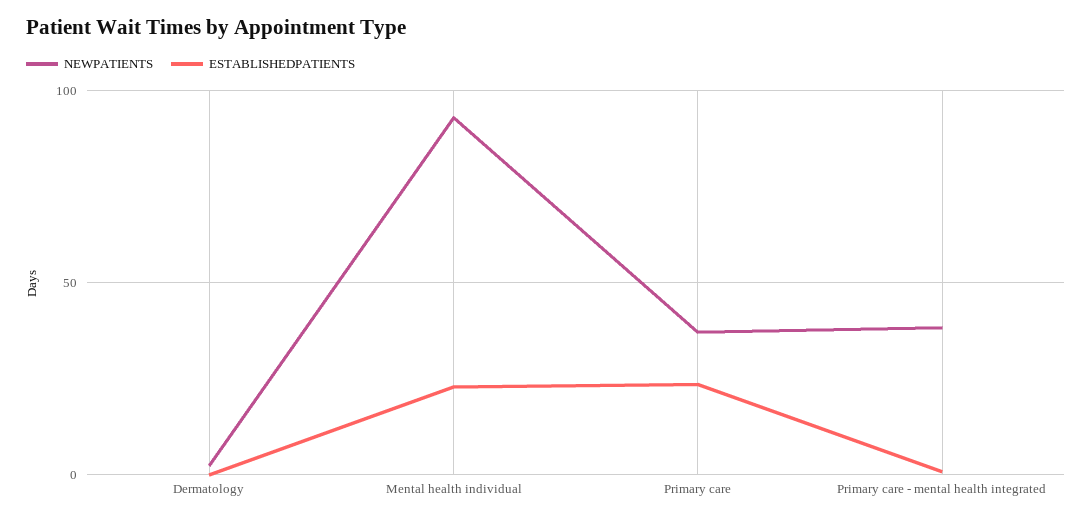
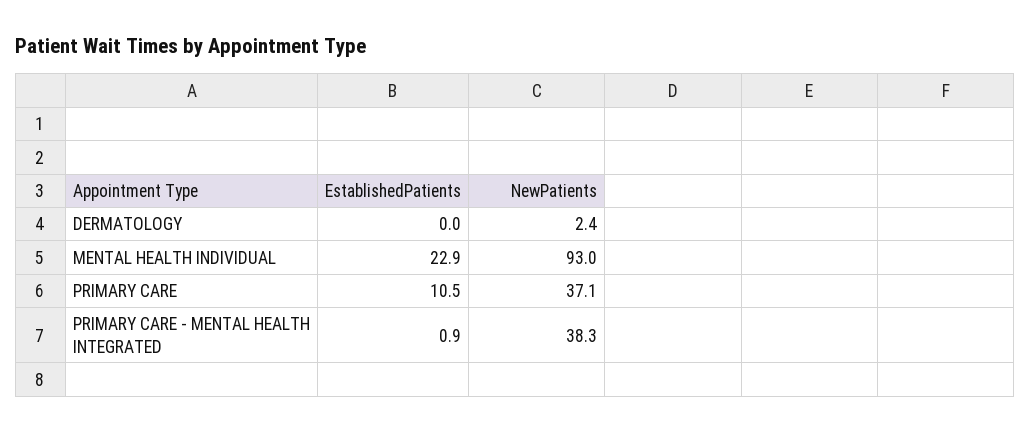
ESTABLISHEDPATIENTS, Primary care: 25 -> 10.5

